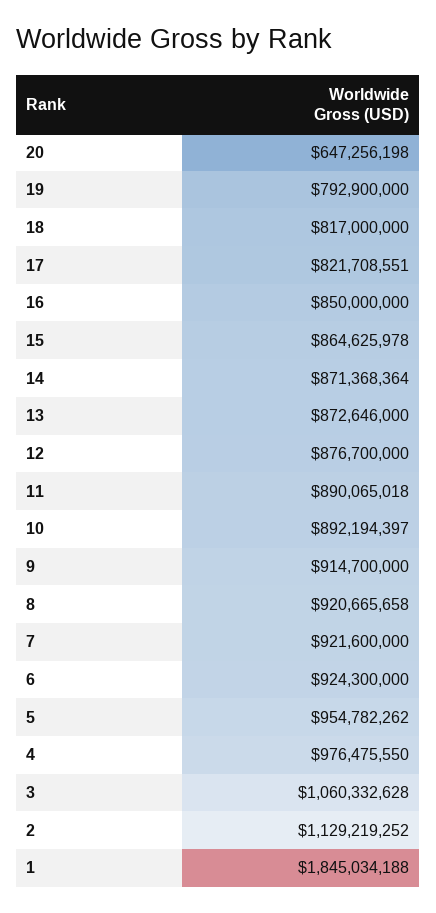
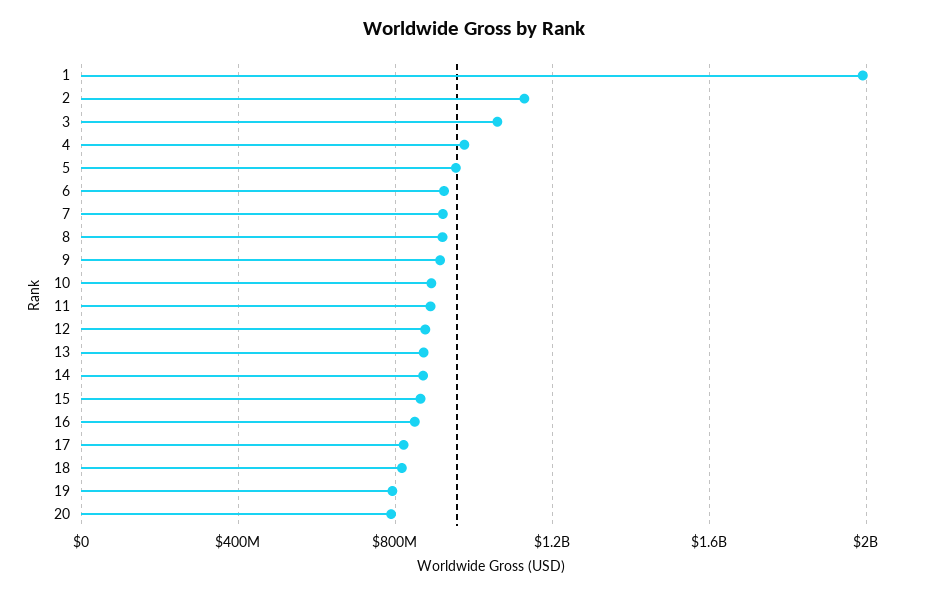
20: 647256198 -> 800000000
1: 1845034188 -> 2000000000

